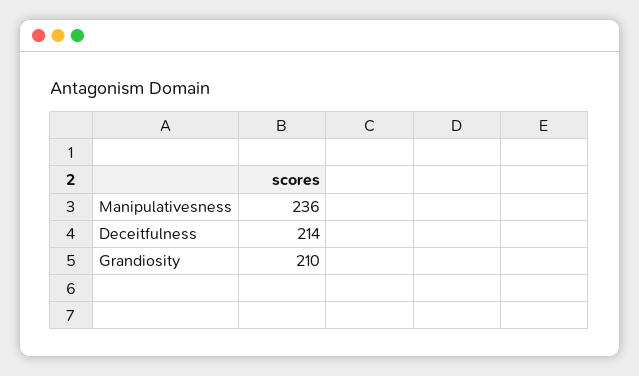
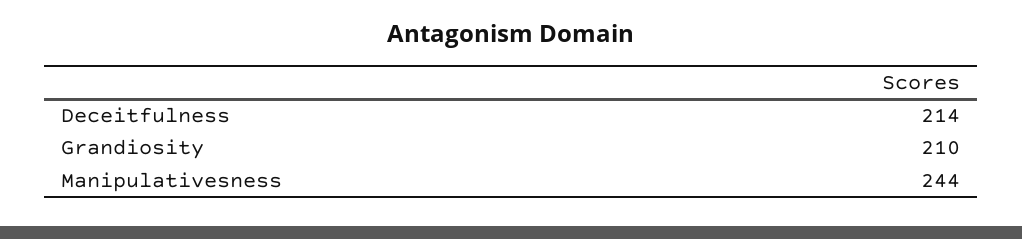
Manipulativesness: 236 -> 244

